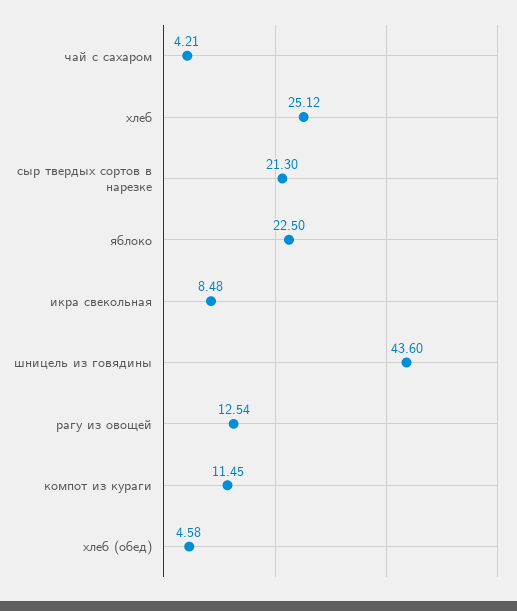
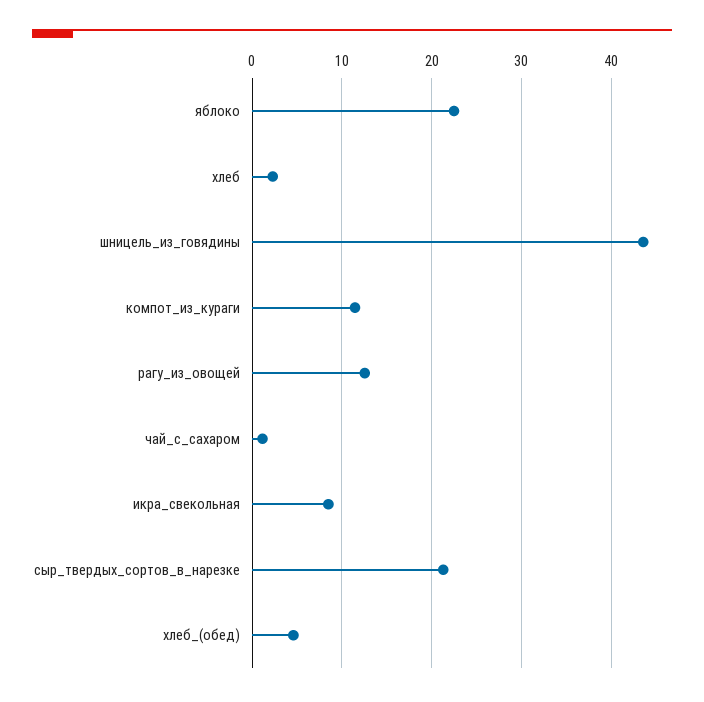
чай с сахаром: 4.21 -> 1
хлеб: 25.12 -> 2

